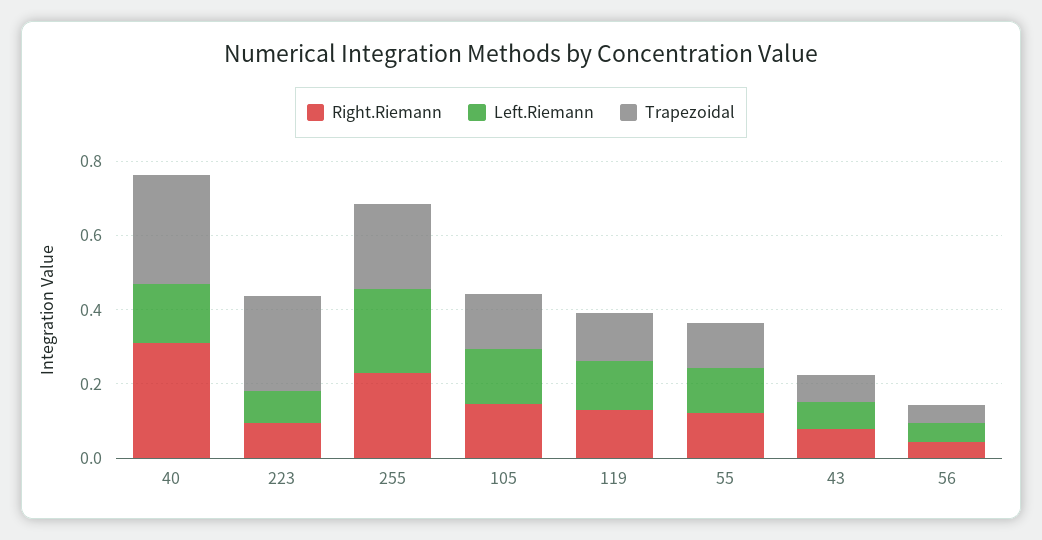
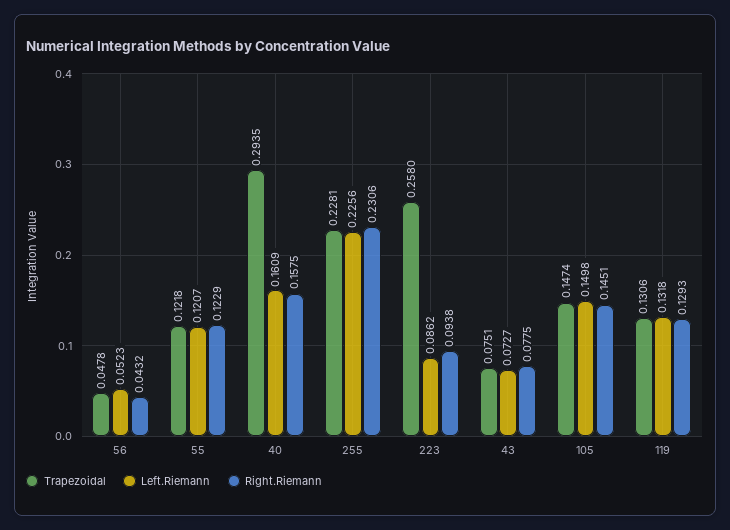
Right.Riemann, 40: 0.3 -> 0.1575

